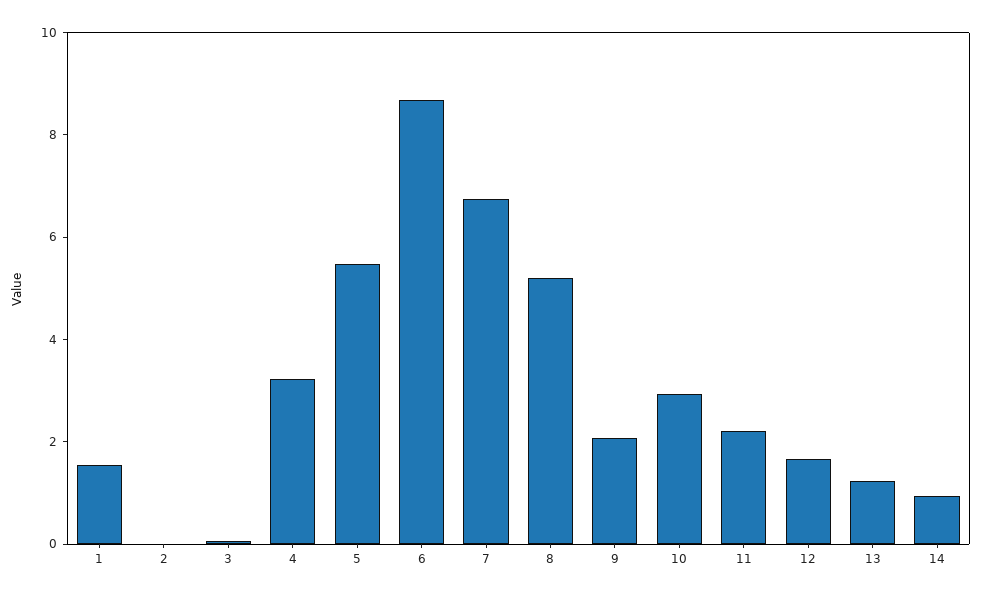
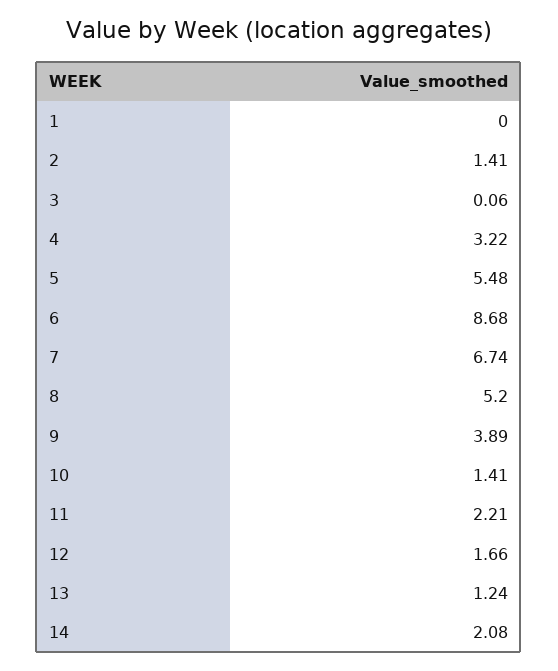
1: 1.5 -> 0
2: 0 -> 1.41
9: 2 -> 3.89
10: 3 -> 1.41
14: 1 -> 2.08

